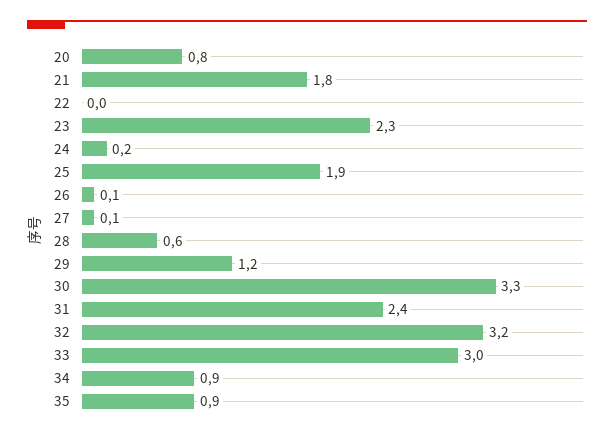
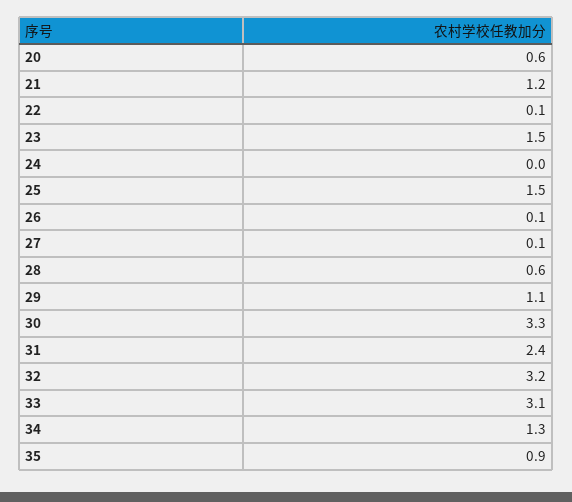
20: 0.8 -> 0.6
21: 1.8 -> 1.2
22: 0 -> 0.1
23: 2.3 -> 1.5
24: 0.2 -> 0
25: 1.9 -> 1.5
29: 1.2 -> 1.1
33: 3 -> 3.1
34: 0.9 -> 1.3

